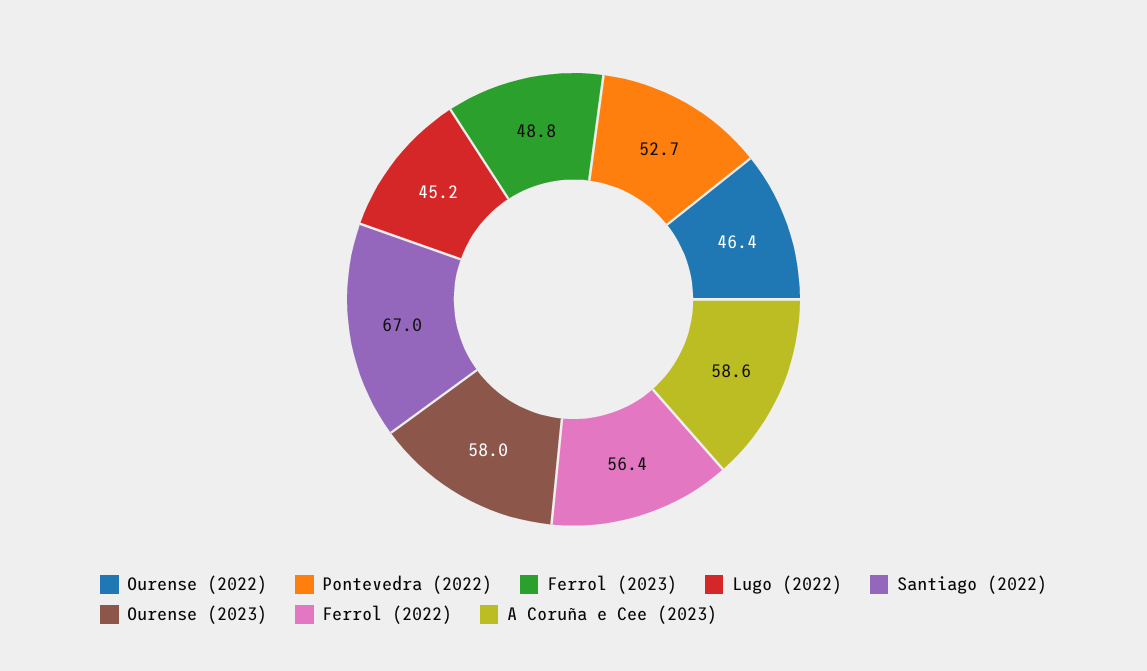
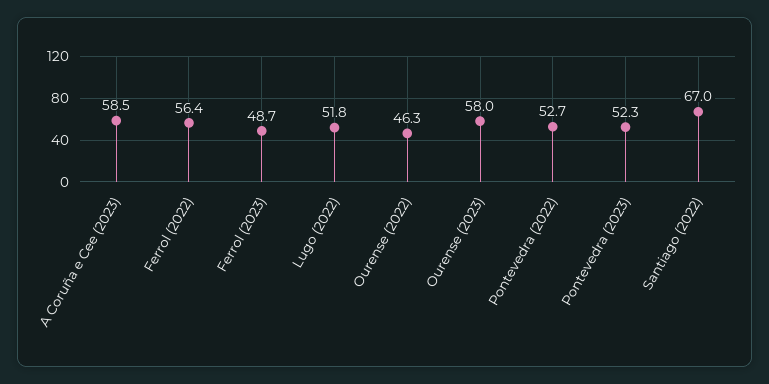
Ourense (2022): 46.4 -> 46.3
Ferrol (2023): 48.8 -> 48.7
Lugo (2022): 45.2 -> 51.8
A Coruña e Cee (2023): 58.6 -> 58.5
Pontevedra (2023): none -> 52.3

